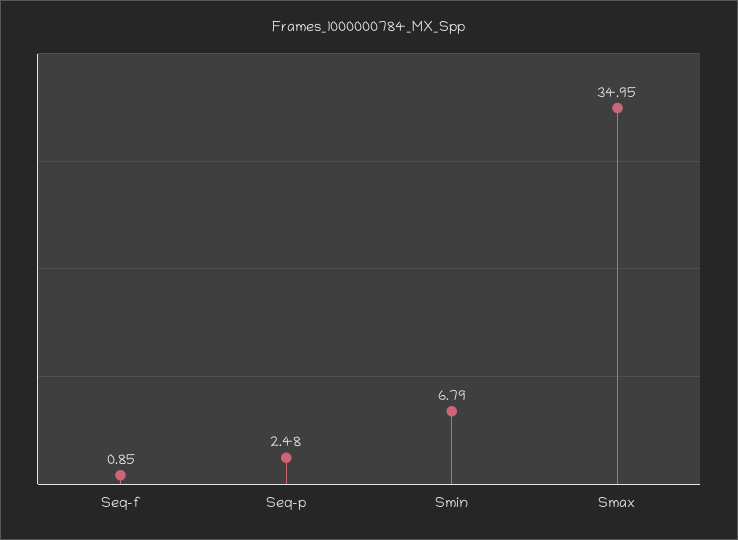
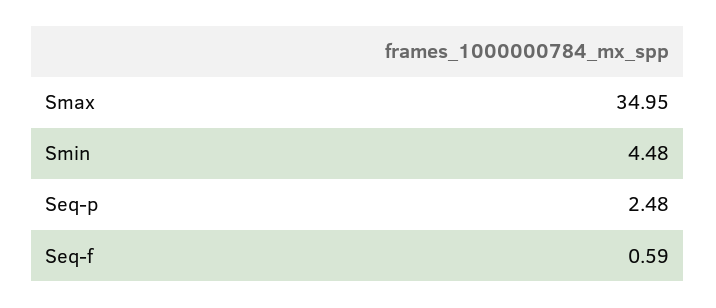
Seq-f: 0.85 -> 0.59
Smin: 6.79 -> 4.48

